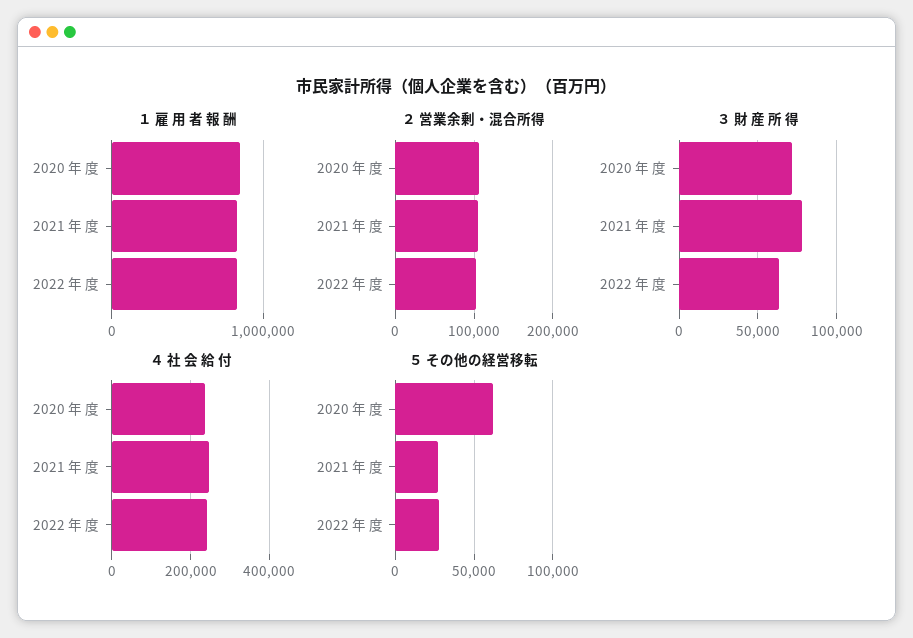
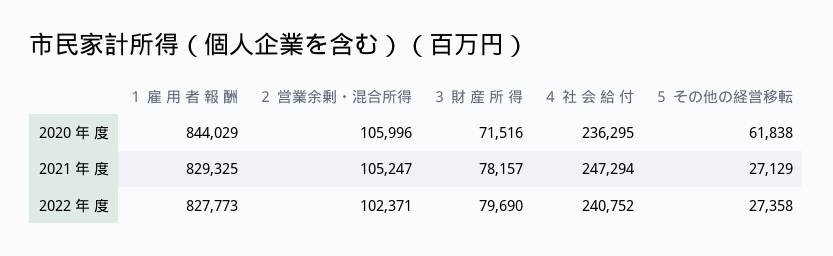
３ 財 産 所 得, 2022 年 度: 65000 -> 79690

